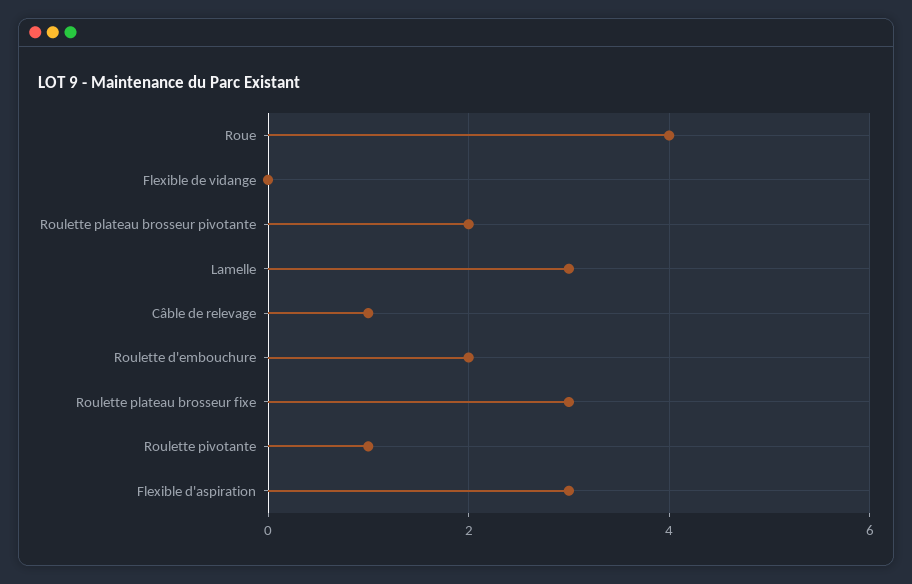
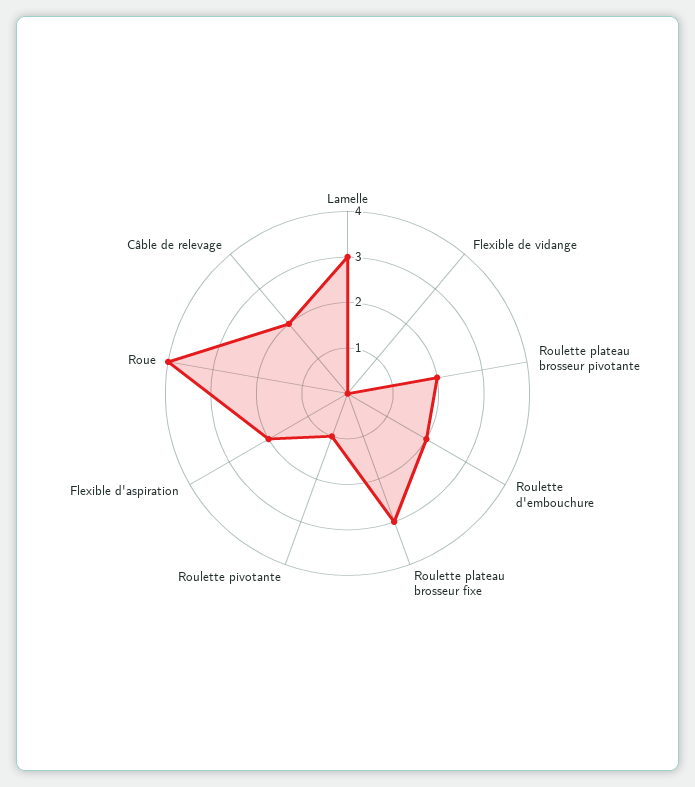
Câble de relevage: 1 -> 2
Flexible d'aspiration: 3 -> 2

